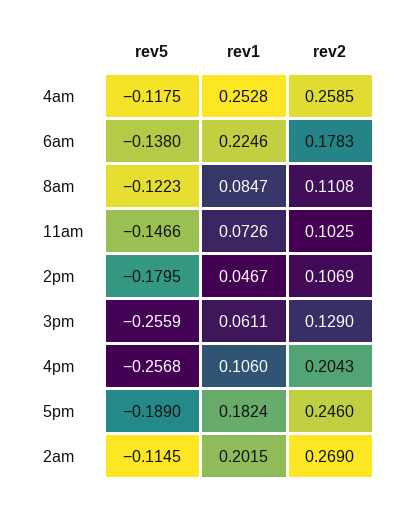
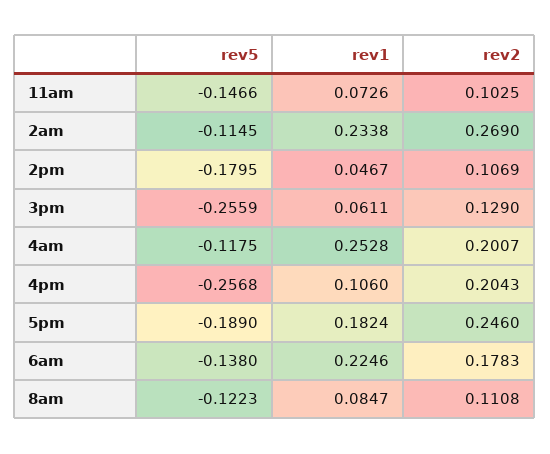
rev2, 4am: 0.2585 -> 0.2007
rev1, 2am: 0.2015 -> 0.2338

